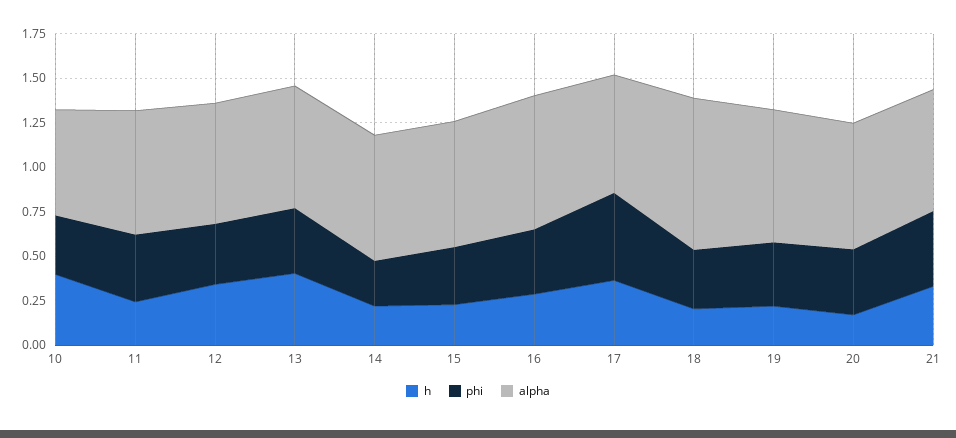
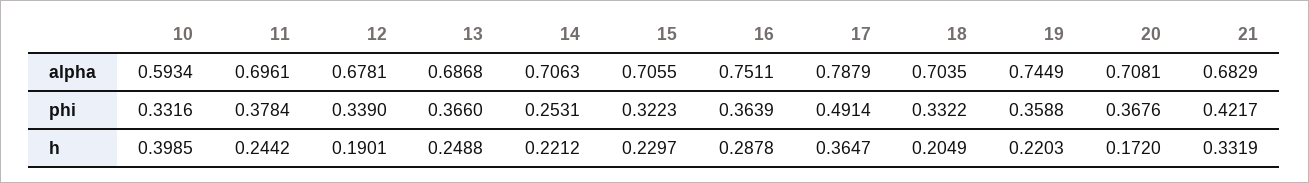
h, 12: 0.35 -> 0.1901
h, 13: 0.4 -> 0.2488
alpha, 17: 0.65 -> 0.7879
alpha, 18: 0.85 -> 0.7035

